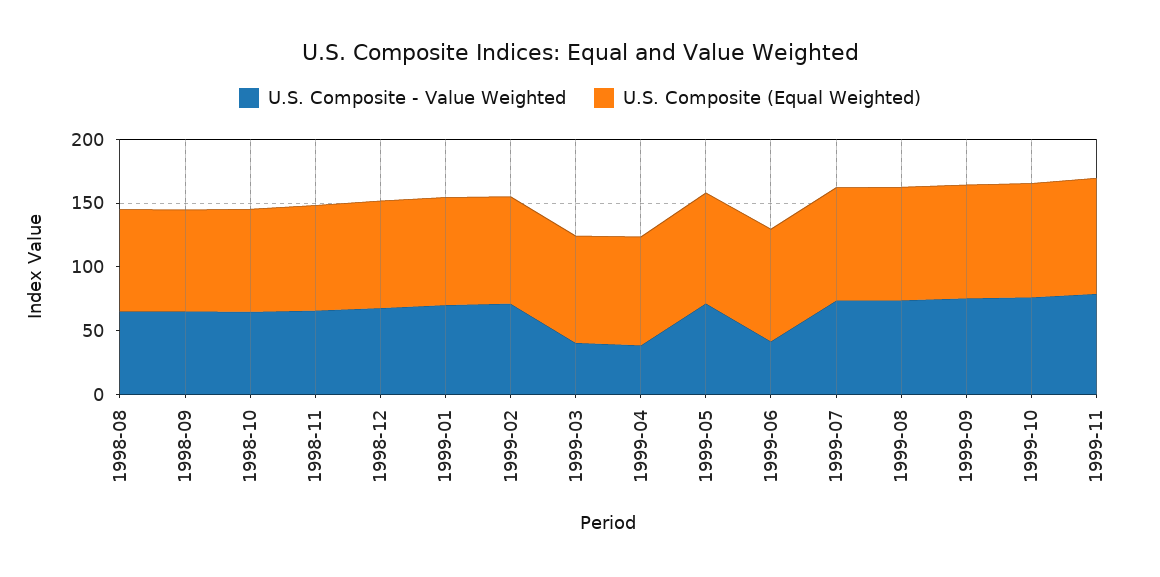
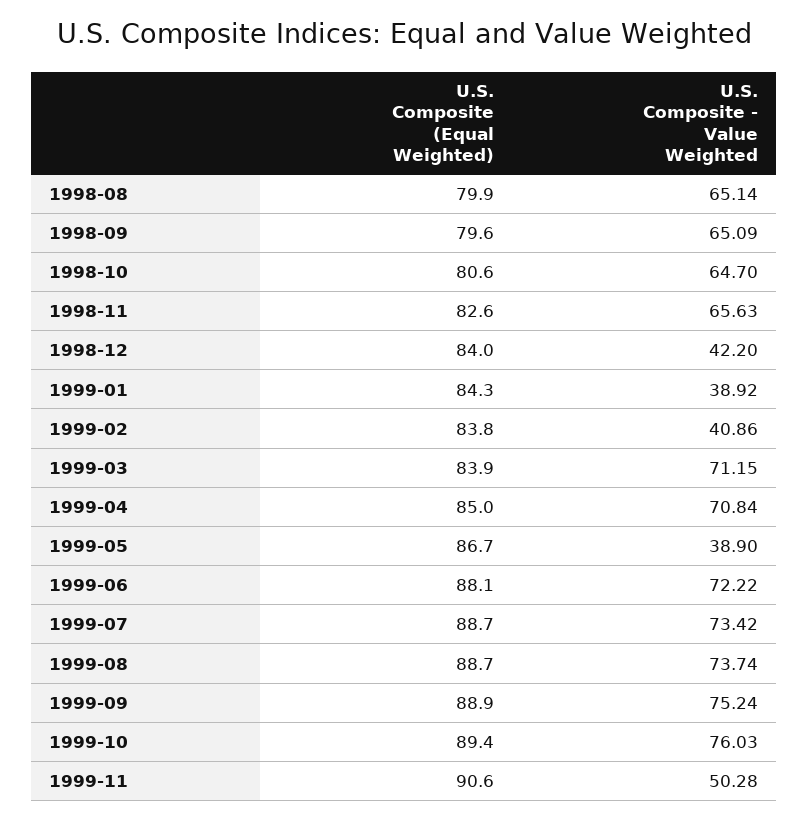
U.S. Composite - Value Weighted, 1998-12: 70 -> 42.2
U.S. Composite - Value Weighted, 1999-01: 70 -> 38.92
U.S. Composite - Value Weighted, 1999-02: 70 -> 40.86
U.S. Composite - Value Weighted, 1999-03: 40 -> 71.15
U.S. Composite - Value Weighted, 1999-04: 40 -> 70.84
U.S. Composite - Value Weighted, 1999-05: 70 -> 38.9
U.S. Composite - Value Weighted, 1999-06: 40 -> 72.22
U.S. Composite - Value Weighted, 1999-11: 80 -> 50.28

